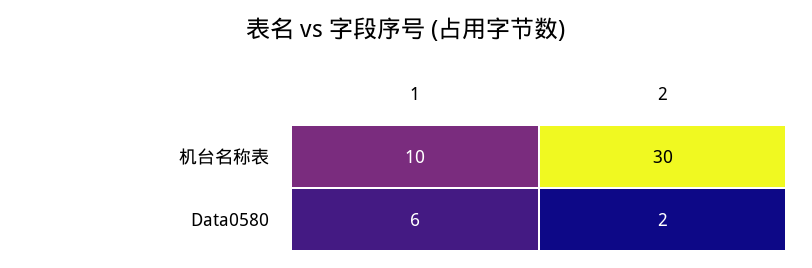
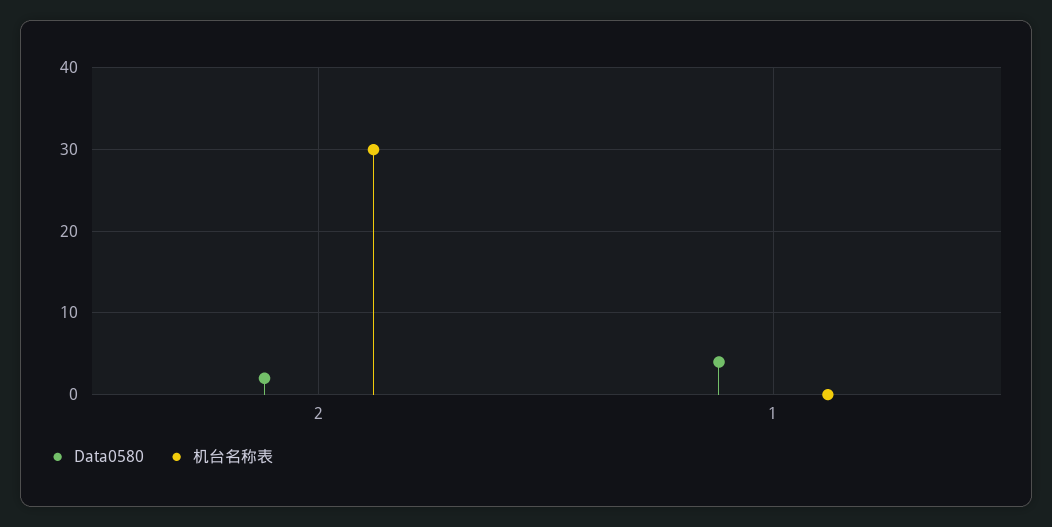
机台名称表, 1: 10 -> 0
Data0580, 1: 6 -> 4

